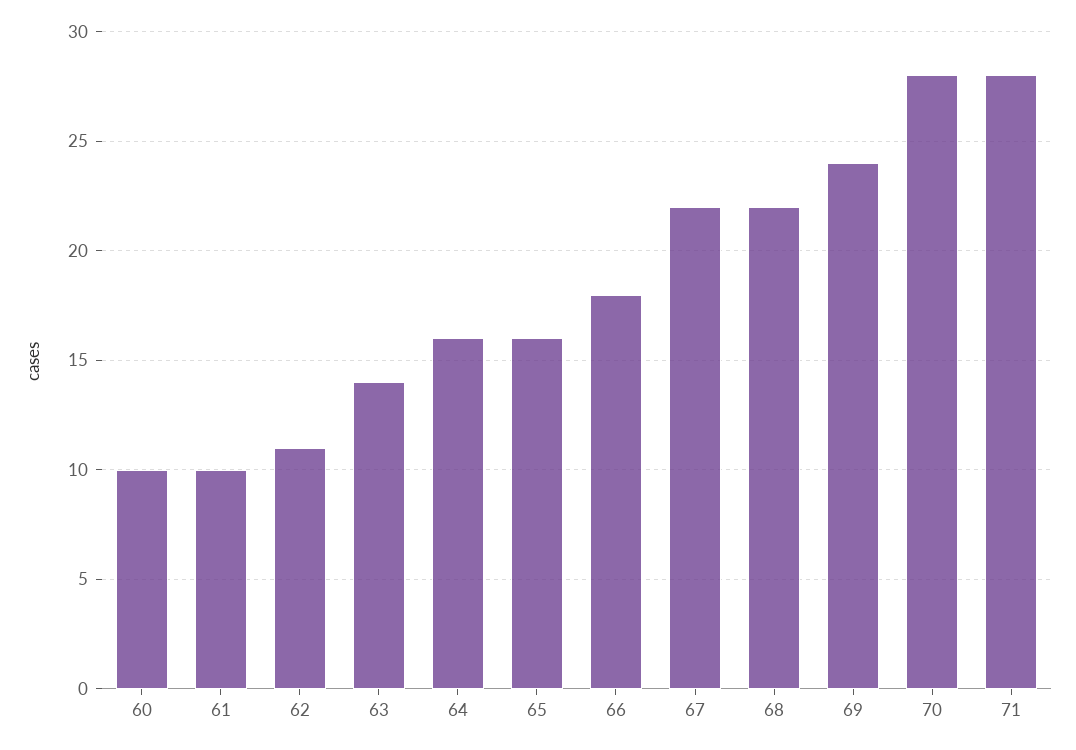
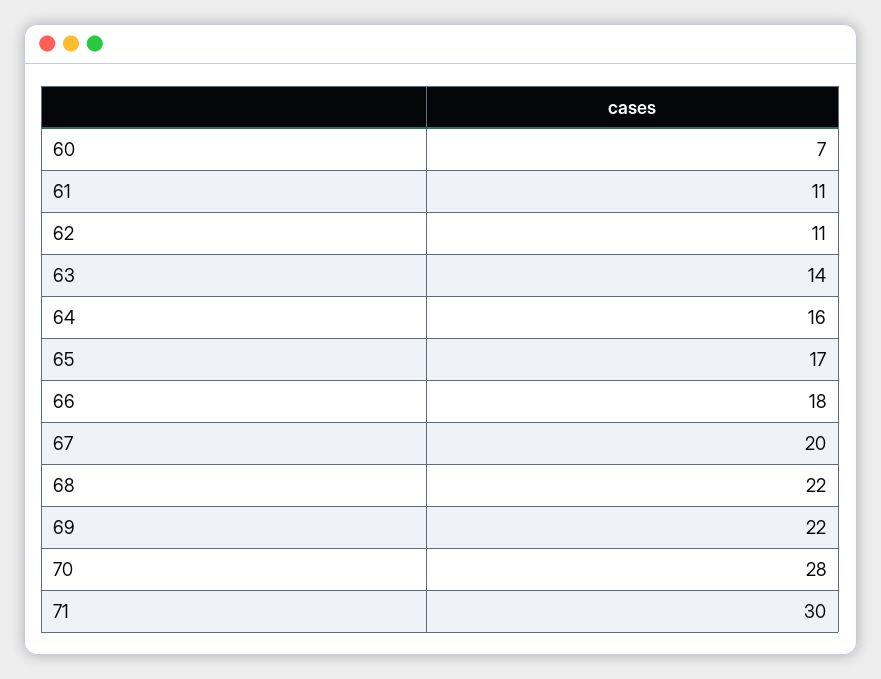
60: 10 -> 7
61: 10 -> 11
65: 16 -> 17
67: 22 -> 20
69: 24 -> 22
71: 28 -> 30

